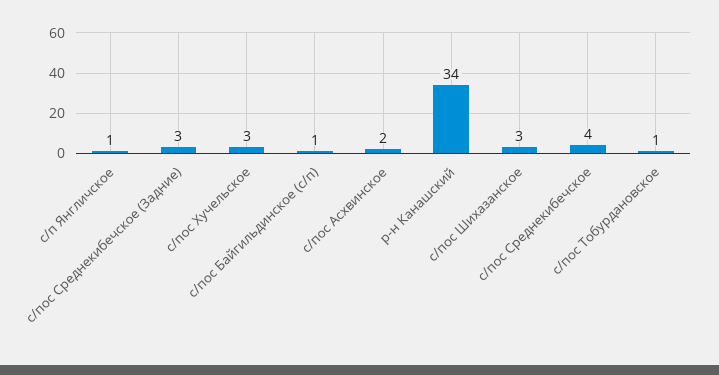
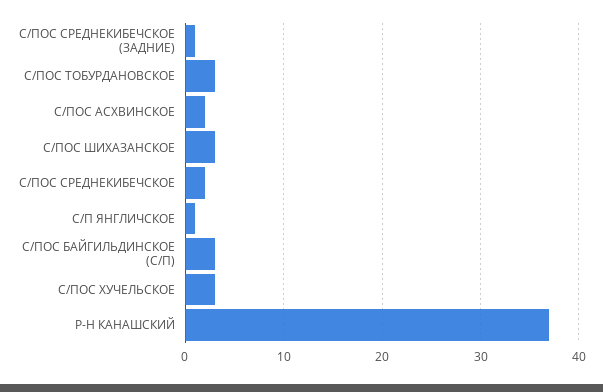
с/пос Среднекибечское (Задние): 3 -> 1
с/пос Байгильдинское (с/п): 1 -> 3
р-н Канашский: 34 -> 37
с/пос Среднекибечское: 4 -> 2
с/пос Тобурдановское: 1 -> 3

